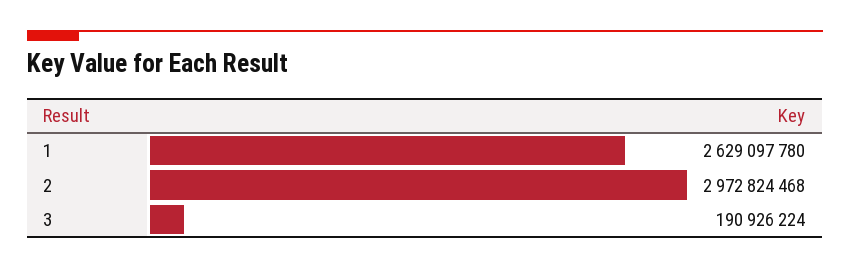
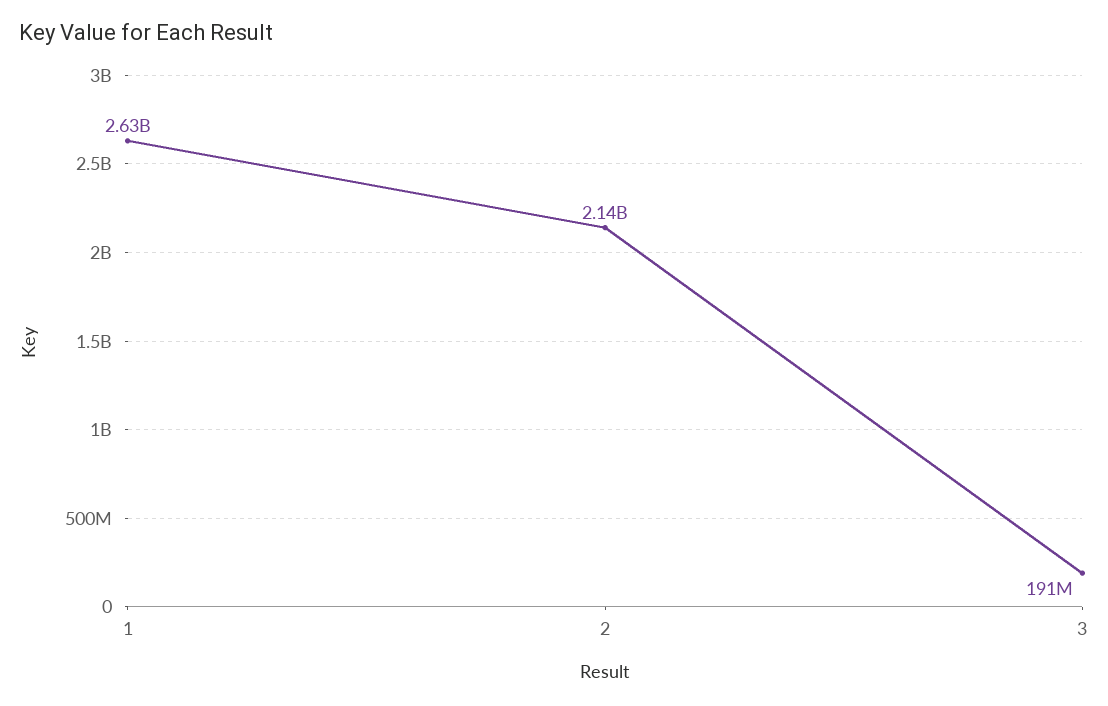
2: 2972824468 -> 2140000000

